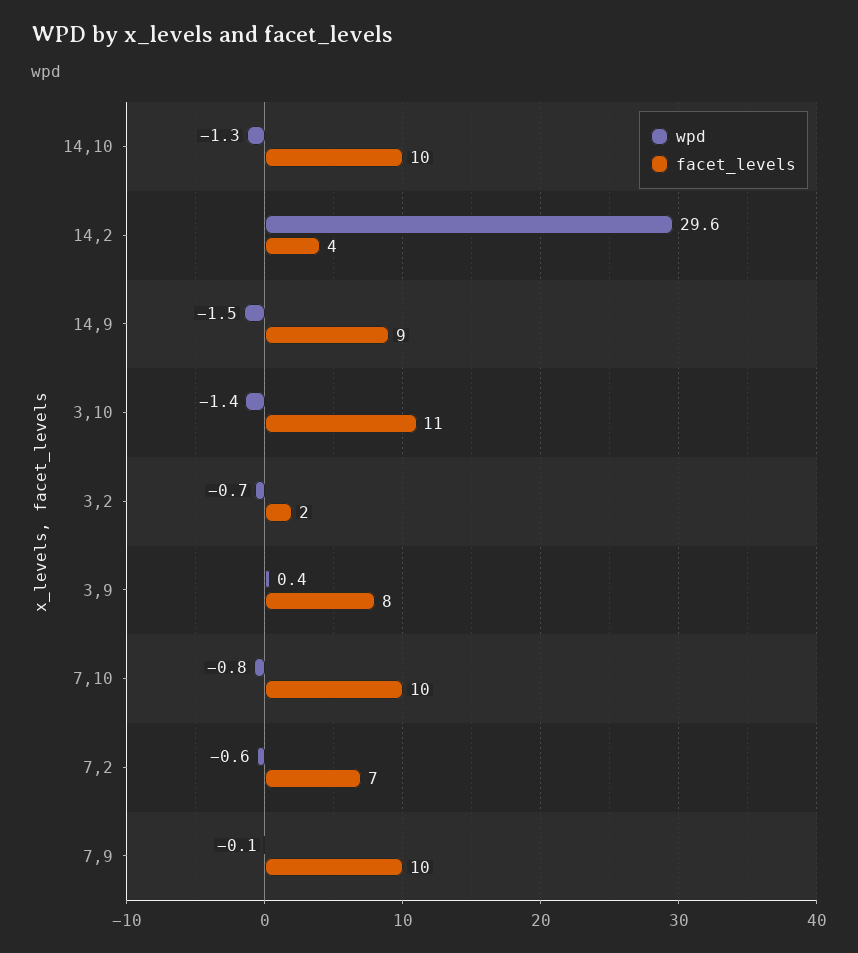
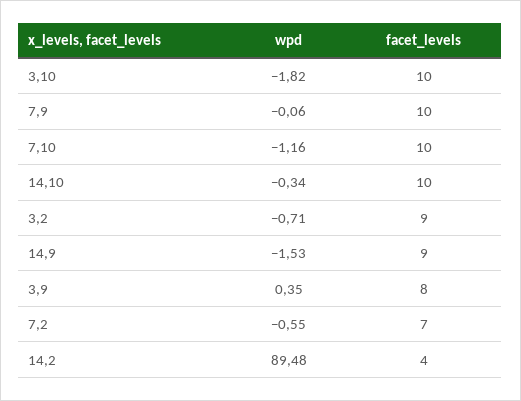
wpd, 14,10: -1.3 -> -0.34
wpd, 14,2: 29.6 -> 89.48
wpd, 3,10: -1.4 -> -1.82
facet_levels, 3,10: 11 -> 10
facet_levels, 3,2: 2 -> 9
wpd, 7,10: -0.8 -> -1.16

